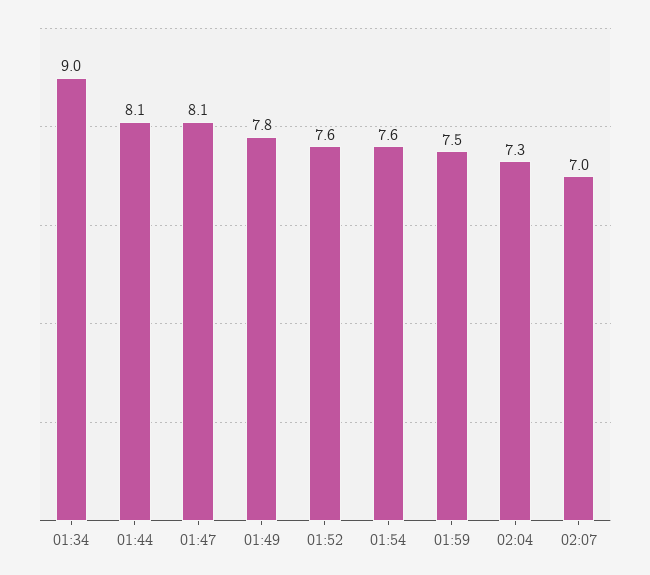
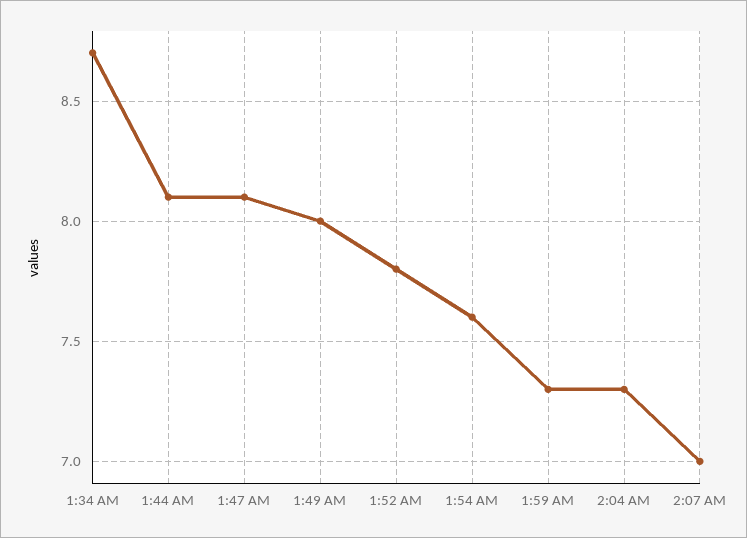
01:34: 9 -> 8.7
01:49: 7.8 -> 8
01:52: 7.6 -> 7.8
01:59: 7.5 -> 7.3

